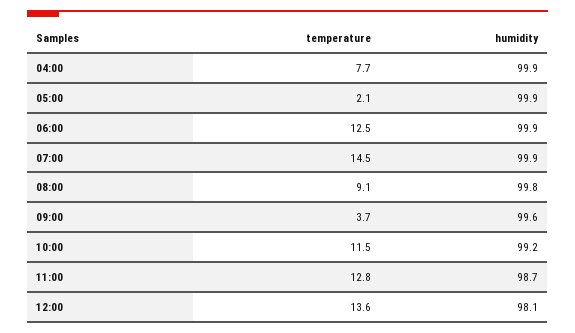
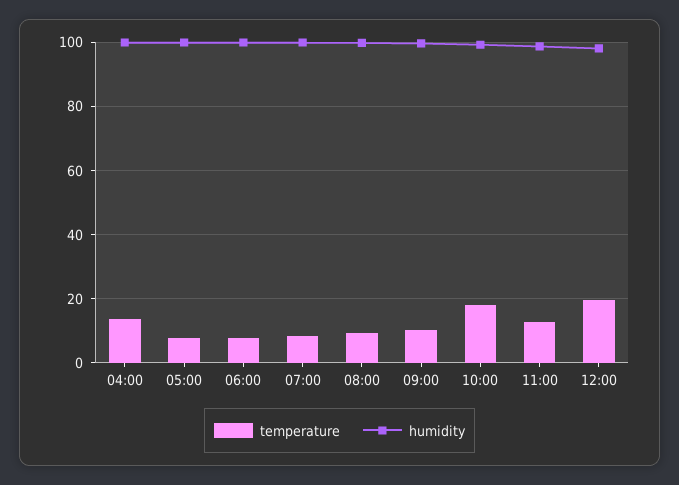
temperature, 04:00: 7.7 -> 14
temperature, 05:00: 2.1 -> 8
temperature, 06:00: 12.5 -> 8
temperature, 07:00: 14.5 -> 8
temperature, 09:00: 3.7 -> 10
temperature, 10:00: 11.5 -> 18
temperature, 12:00: 13.6 -> 20

